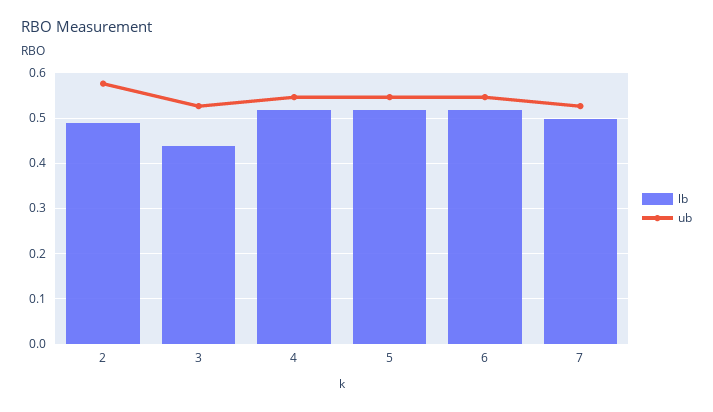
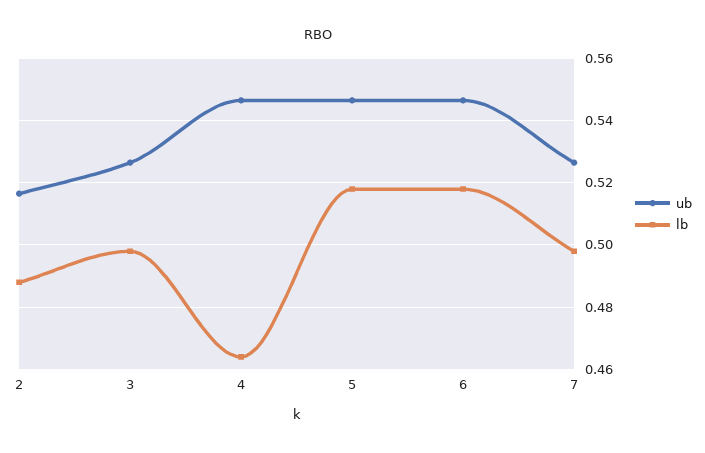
ub, 2: 0.58 -> 0.516
lb, 3: 0.44 -> 0.498
lb, 4: 0.52 -> 0.464

